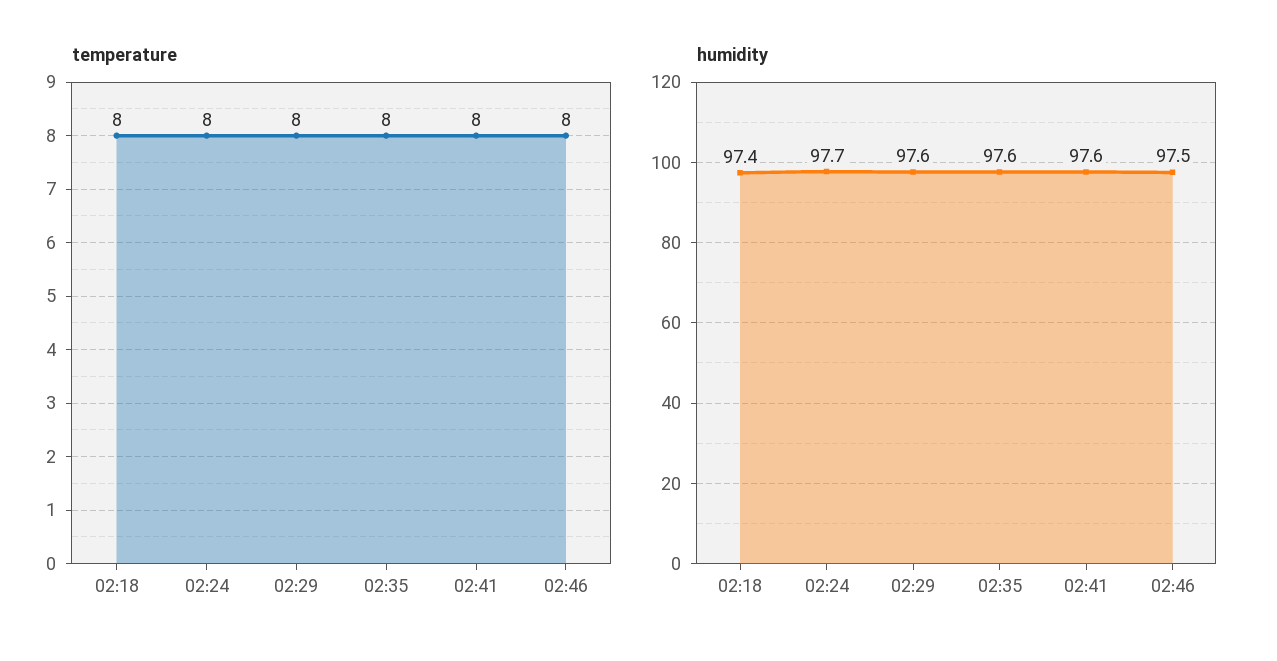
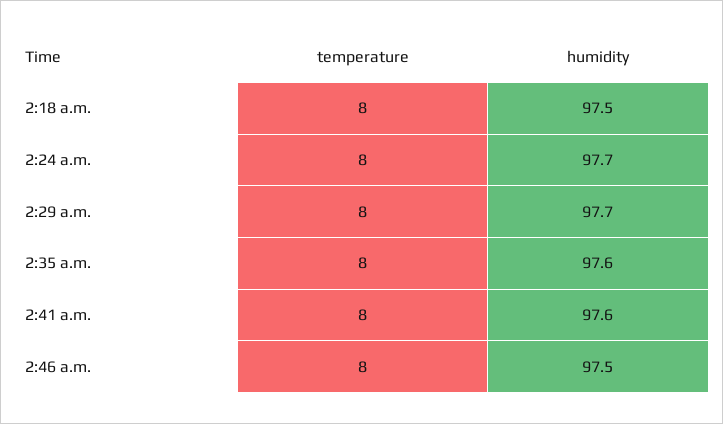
humidity, 02:18: 97.4 -> 97.5
humidity, 02:29: 97.6 -> 97.7

